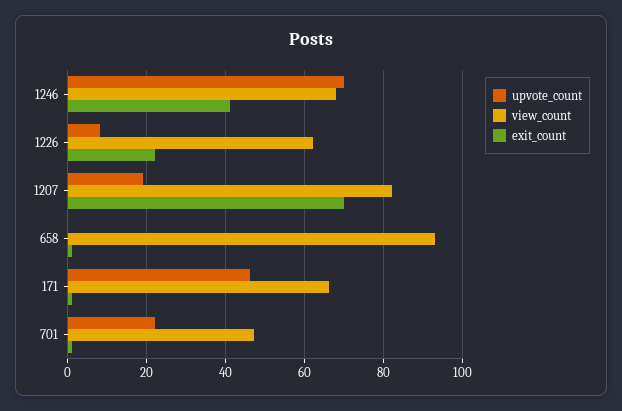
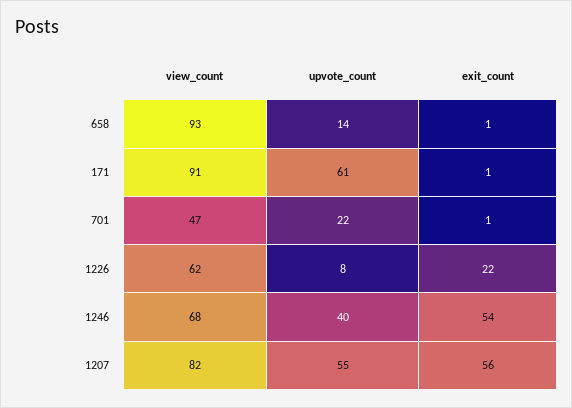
upvote_count, 1246: 70 -> 40
exit_count, 1246: 40 -> 54
upvote_count, 1207: 20 -> 55
exit_count, 1207: 70 -> 56
upvote_count, 658: 0 -> 14
upvote_count, 171: 45 -> 61
view_count, 171: 65 -> 91

